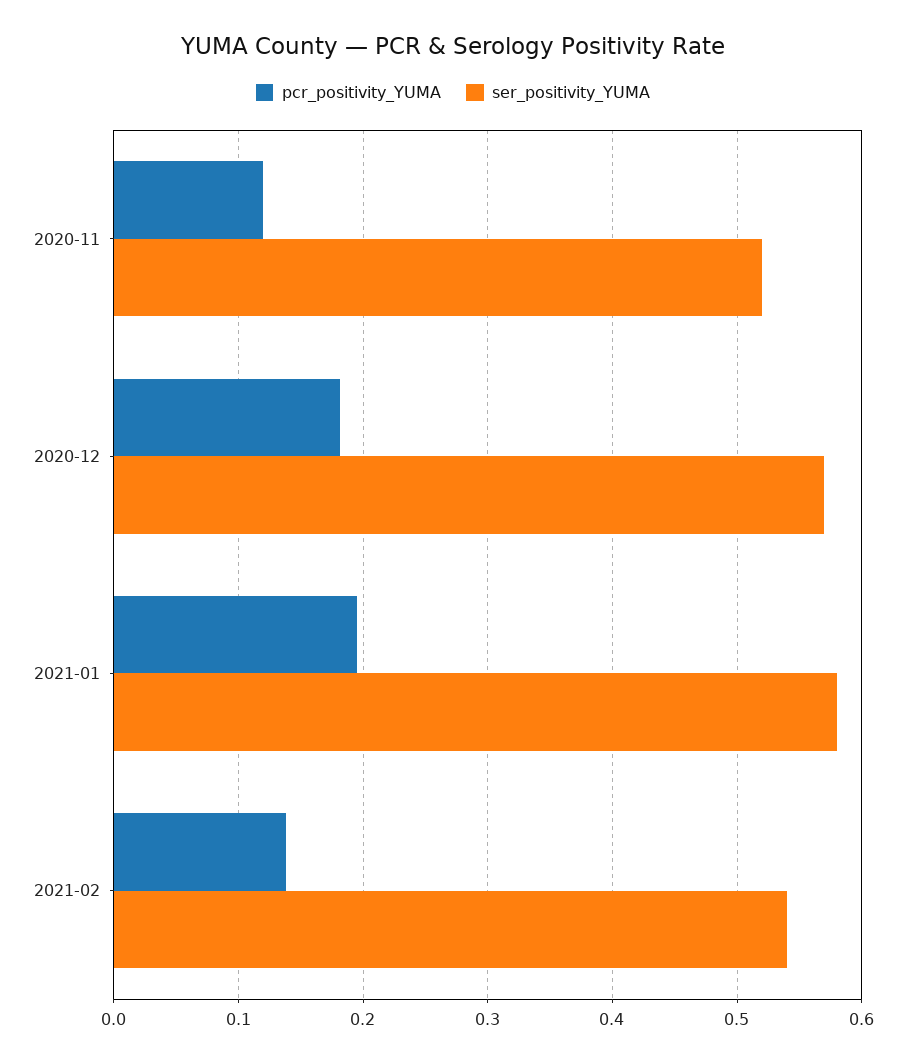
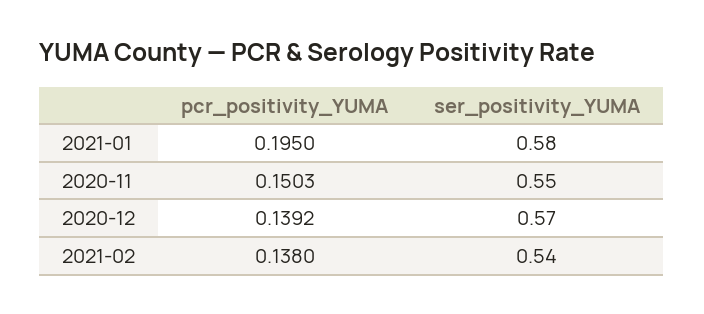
pcr_positivity_YUMA, 2020-11: 0.12 -> 0.1503
ser_positivity_YUMA, 2020-11: 0.52 -> 0.55
pcr_positivity_YUMA, 2020-12: 0.18 -> 0.1392

